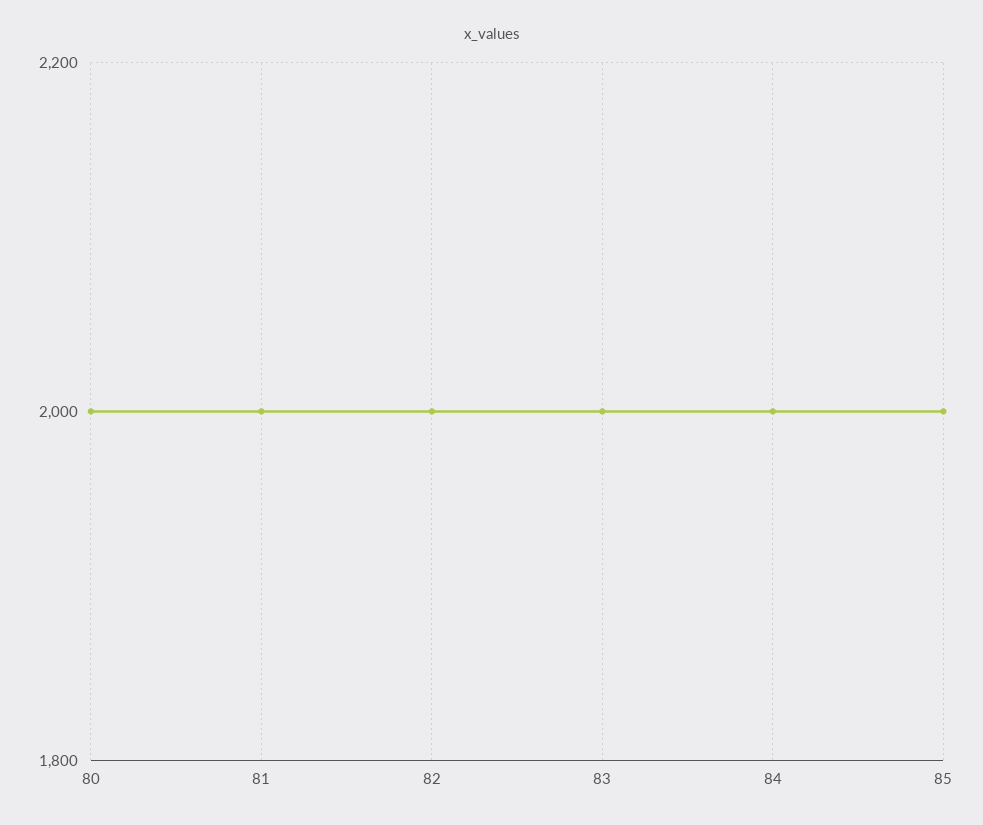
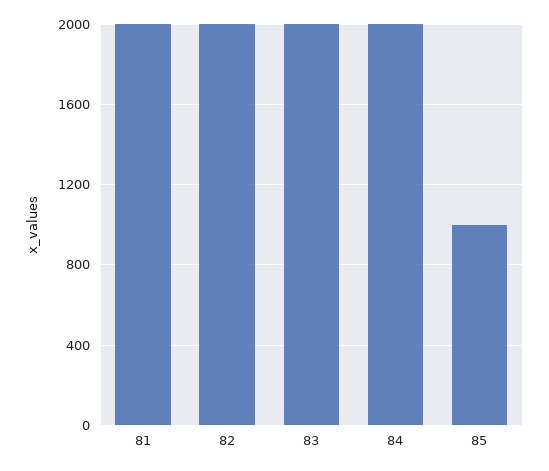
80: 2000 -> none
85: 2000 -> 1000

